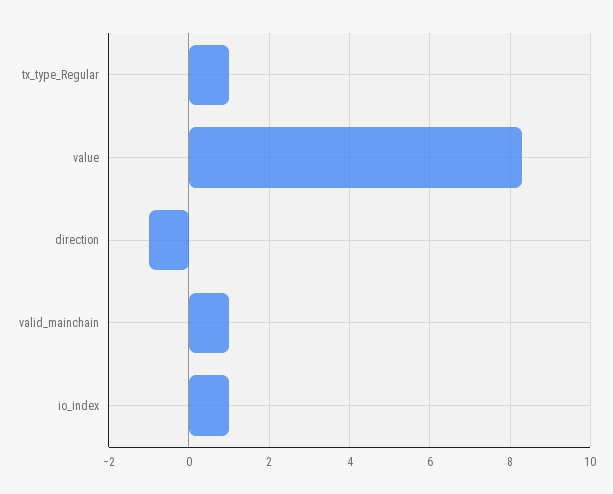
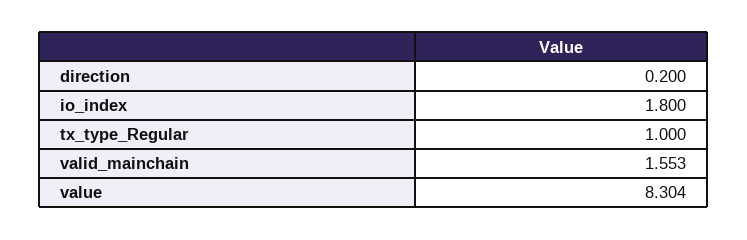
direction: -1 -> 0.2
valid_mainchain: 1 -> 1.553
io_index: 1 -> 1.8

